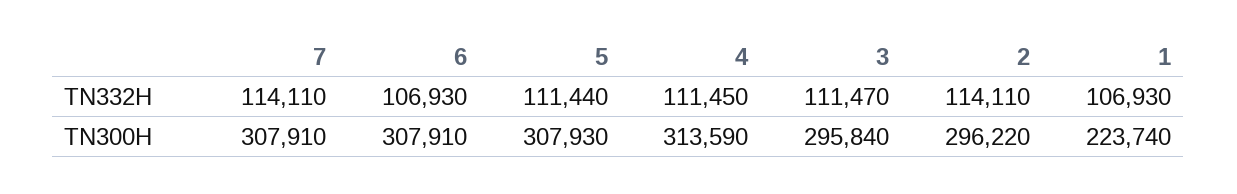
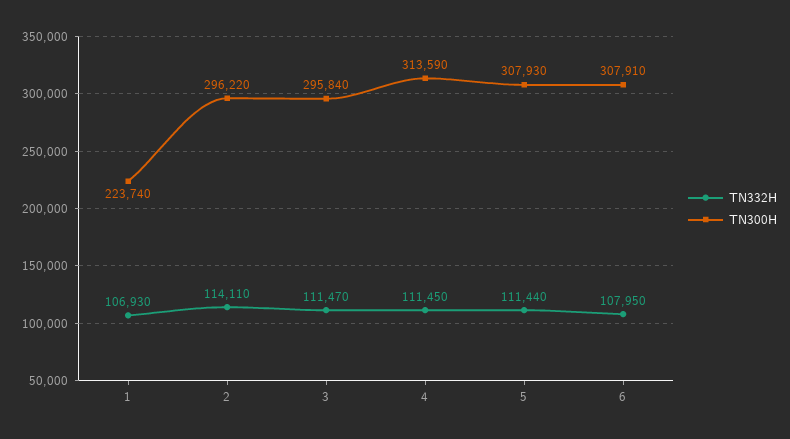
TN332H, 7: 114110 -> none
TN332H, 6: 106930 -> 107950
TN300H, 7: 307910 -> none

